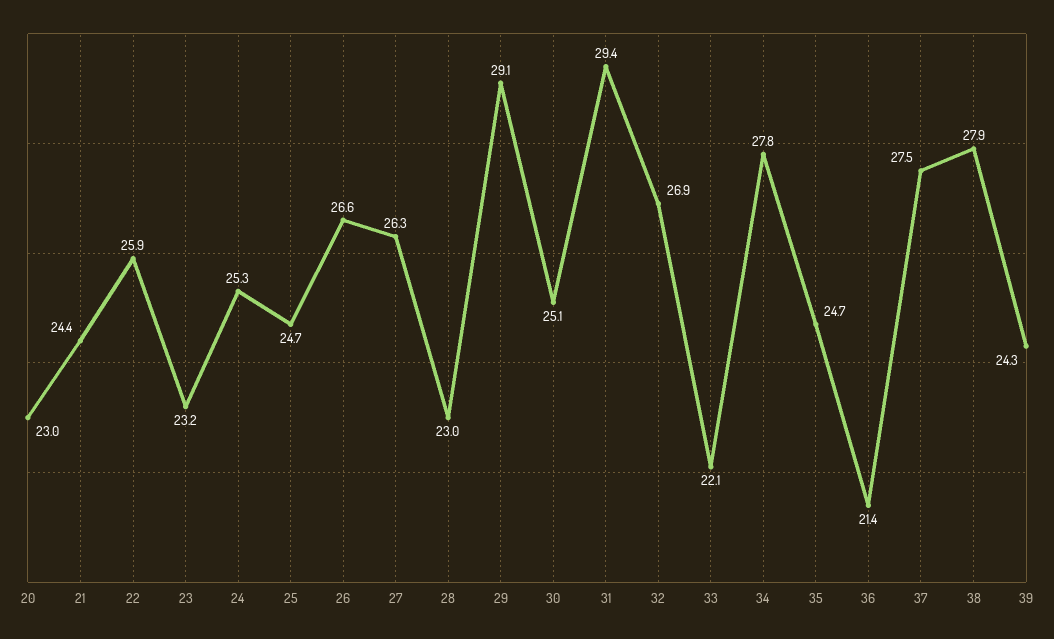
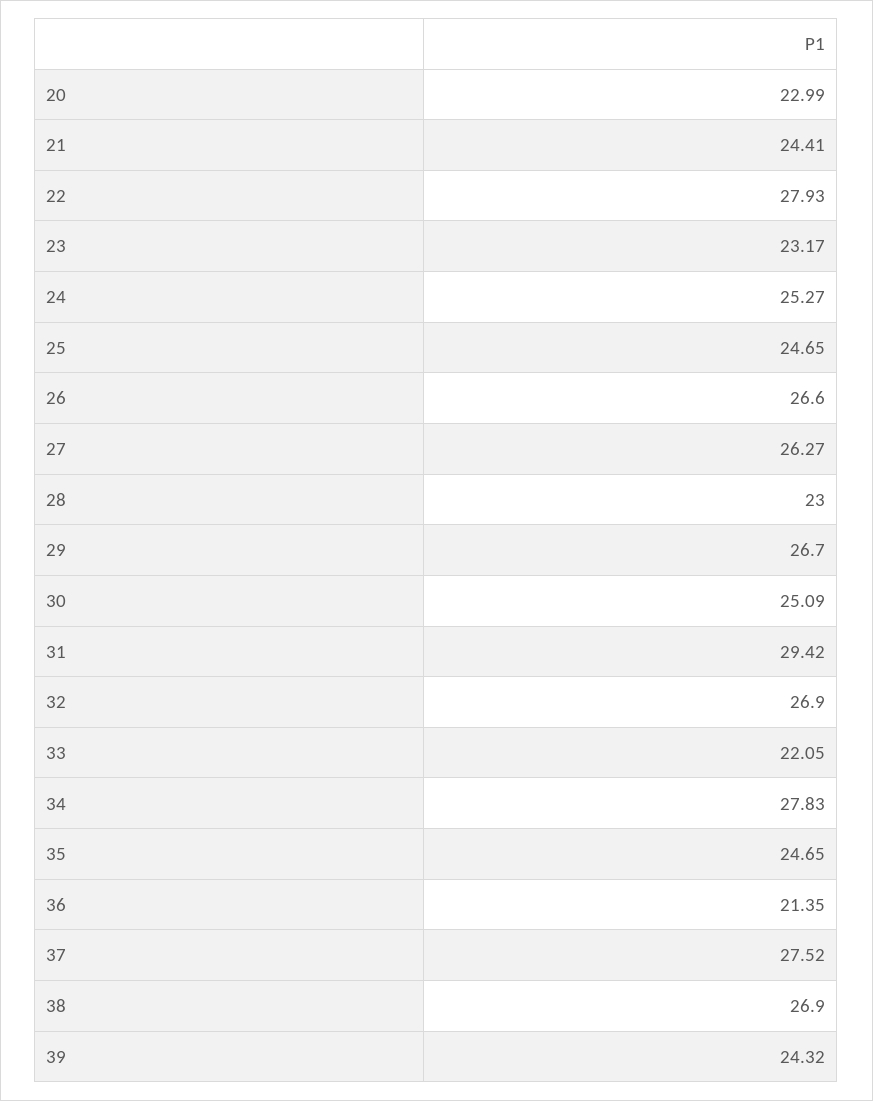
22: 25.9 -> 27.93
29: 29.1 -> 26.7
38: 27.9 -> 26.9

